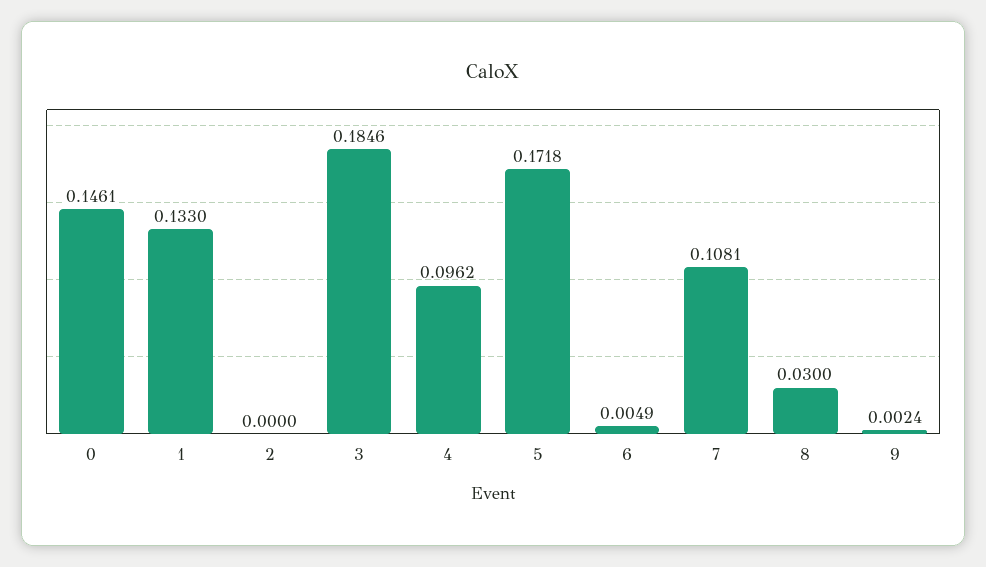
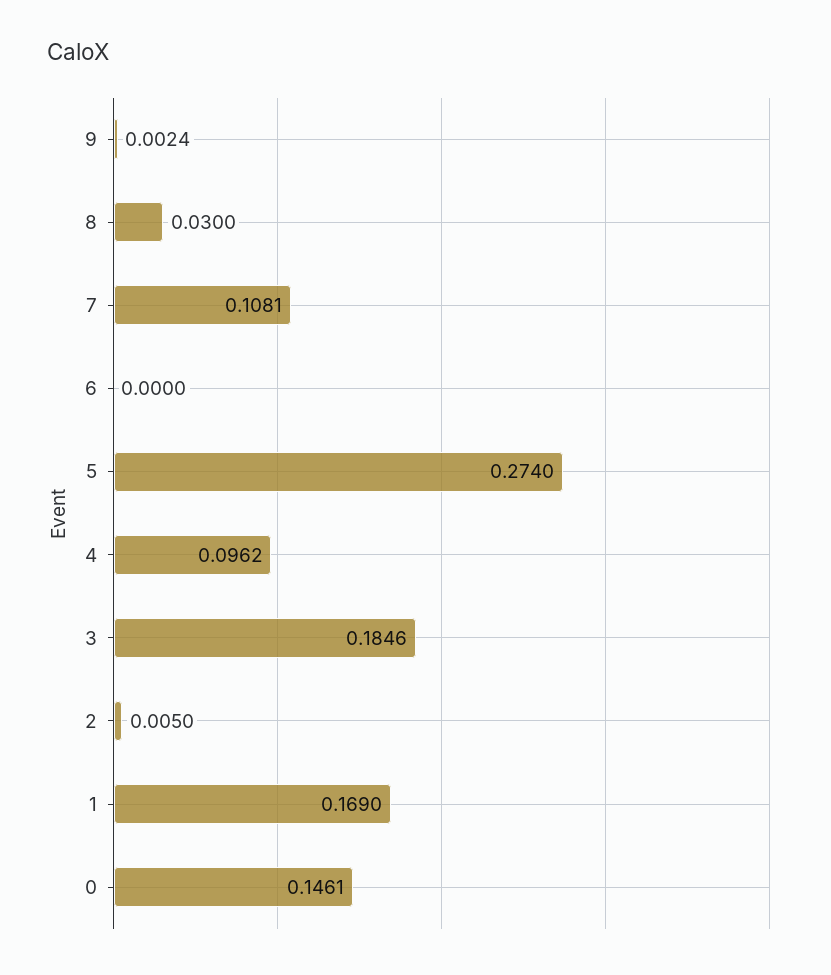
1: 0.133 -> 0.169
2: 0 -> 0.005
5: 0.1718 -> 0.274
6: 0.0049 -> 0

